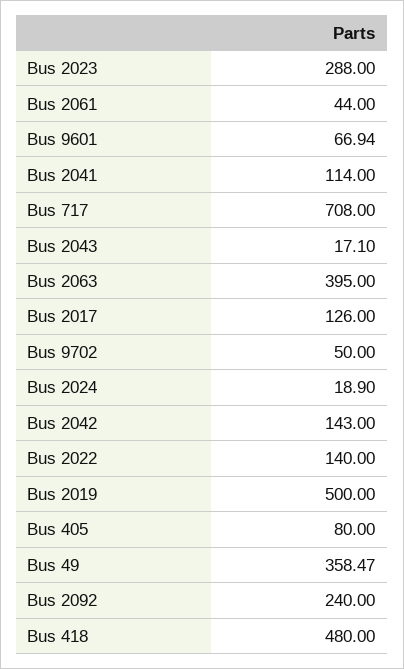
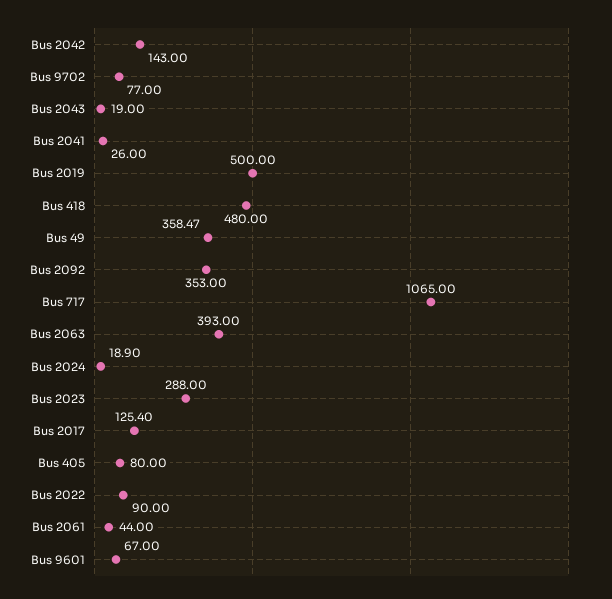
Bus 9601: 66.94 -> 67
Bus 2041: 114 -> 26
Bus 717: 708 -> 1065
Bus 2043: 17.1 -> 19
Bus 2063: 395 -> 393
Bus 2017: 126 -> 125.4
Bus 9702: 50 -> 77
Bus 2022: 140 -> 90
Bus 2092: 240 -> 353

